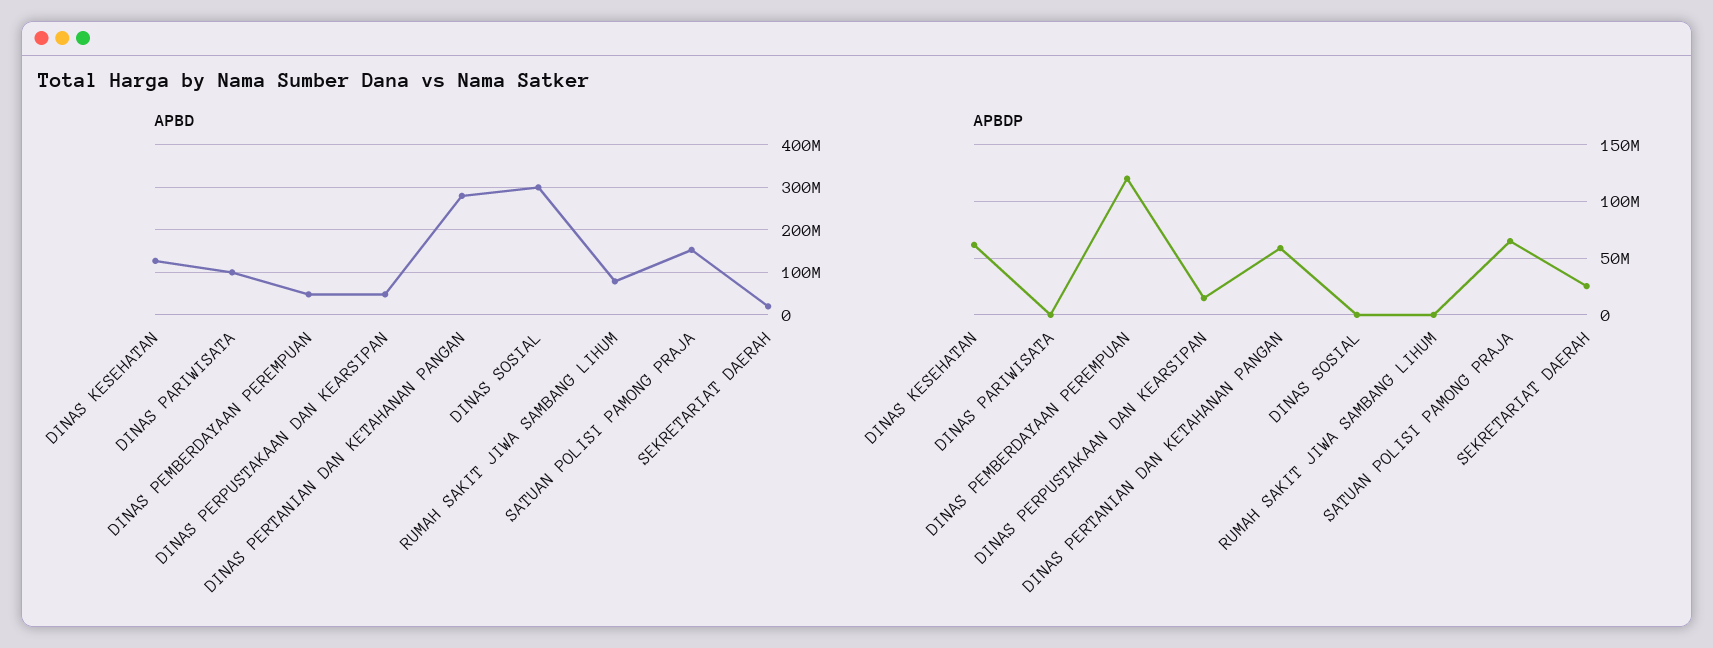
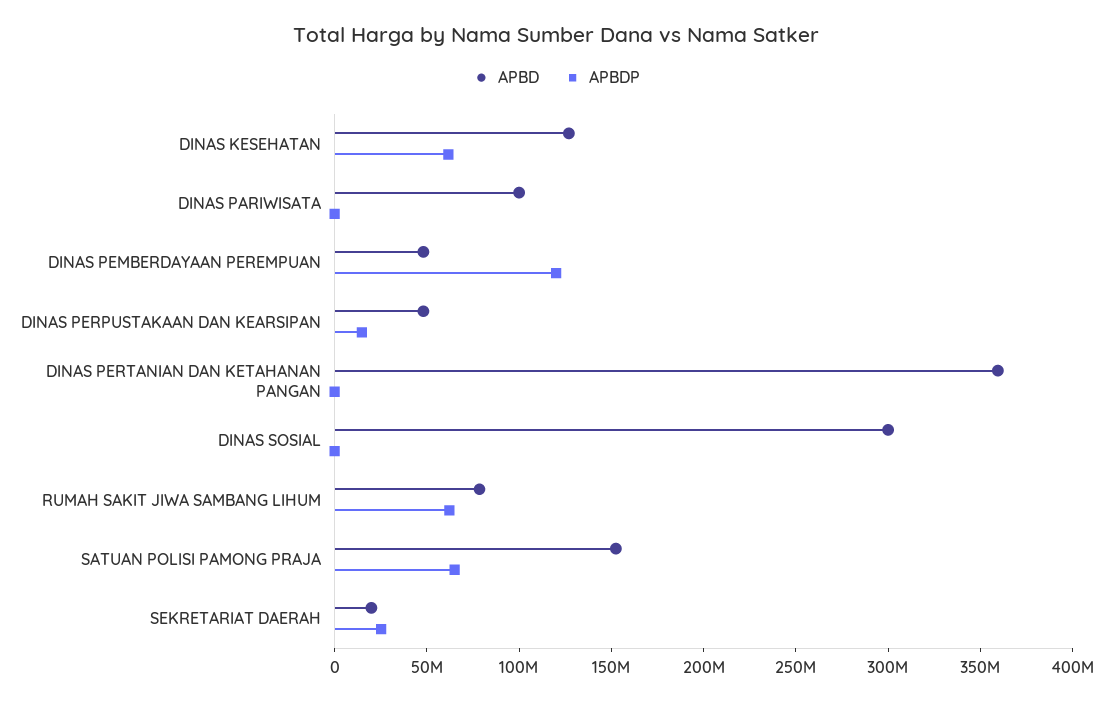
APBD, DINAS PERTANIAN DAN KETAHANAN PANGAN: 280000000 -> 360000000
APBDP, DINAS PERTANIAN DAN KETAHANAN PANGAN: 60000000 -> 0
APBDP, RUMAH SAKIT JIWA SAMBANG LIHUM: 0 -> 60000000

